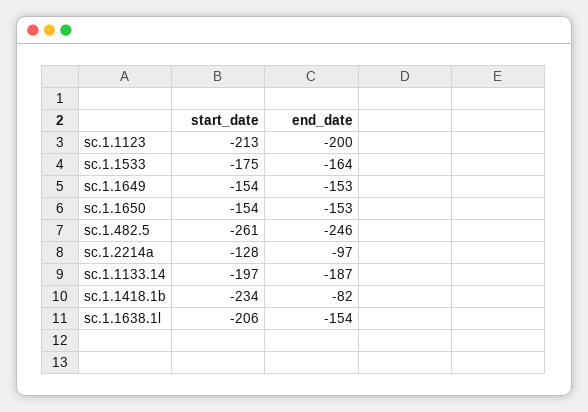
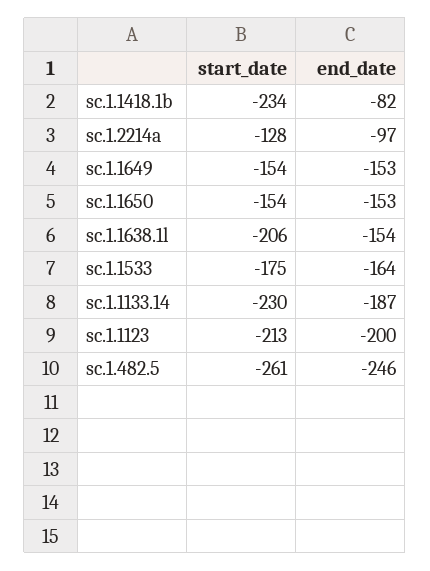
start_date, sc.1.1133.14: -197 -> -230

